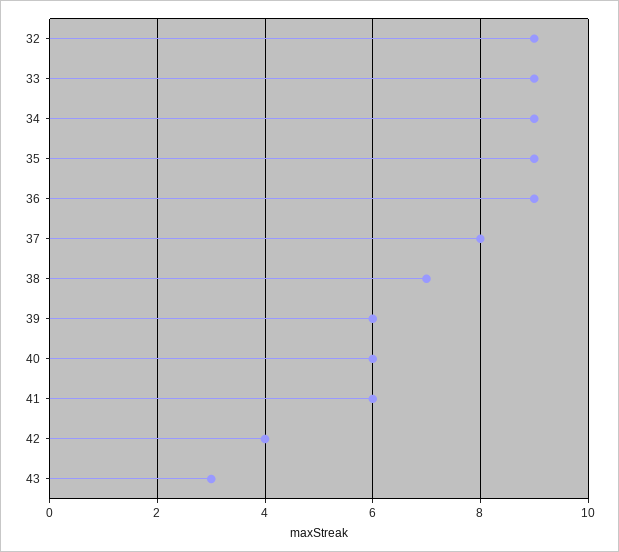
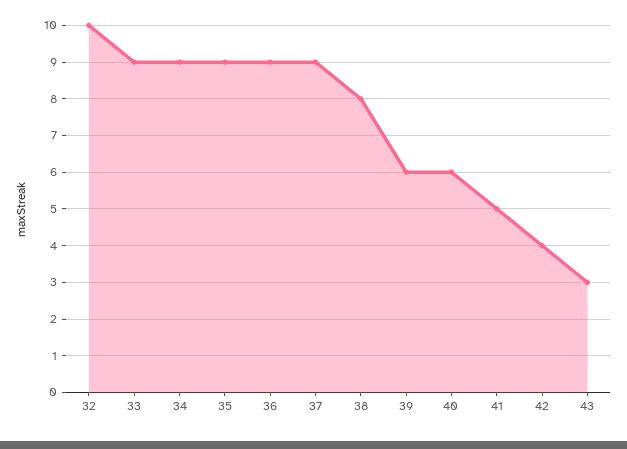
32: 9 -> 10
37: 8 -> 9
38: 7 -> 8
41: 6 -> 5

